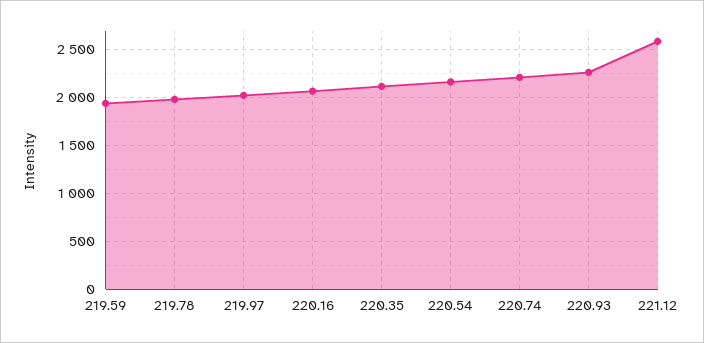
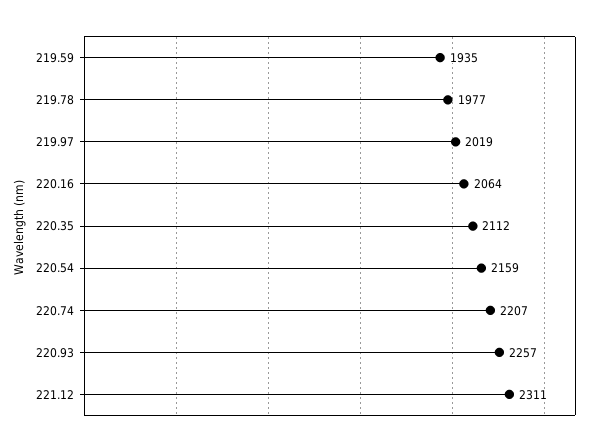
221.12: 2600 -> 2311

